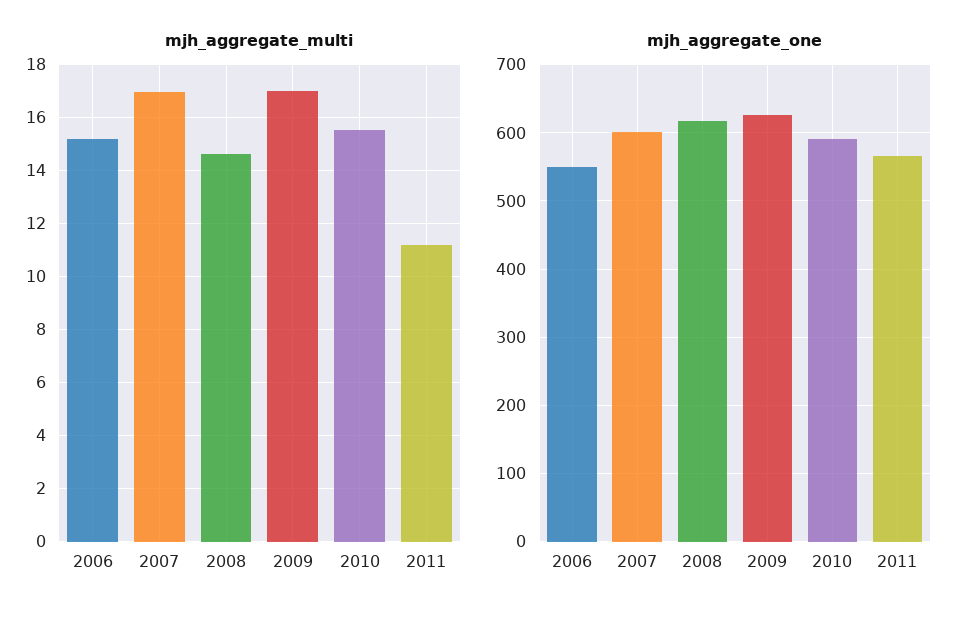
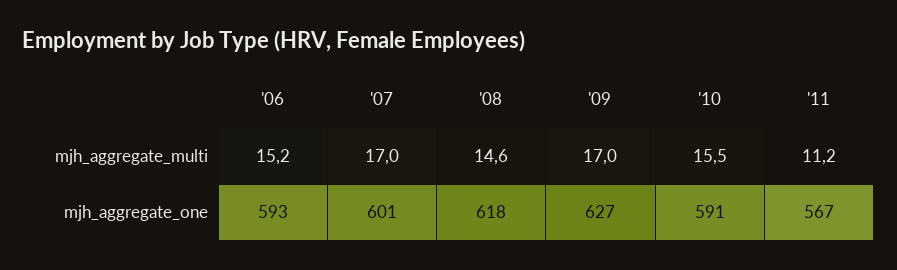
mjh_aggregate_one, 2006: 550 -> 593

